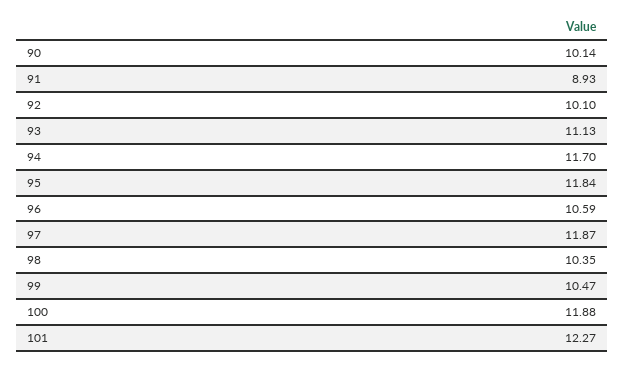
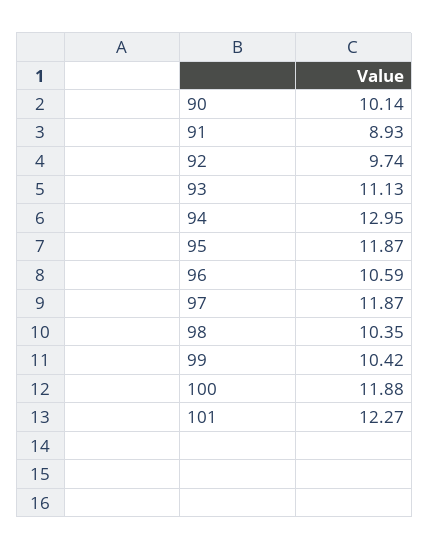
92: 10.1 -> 9.74
94: 11.7 -> 12.95
95: 11.84 -> 11.87
99: 10.47 -> 10.42

